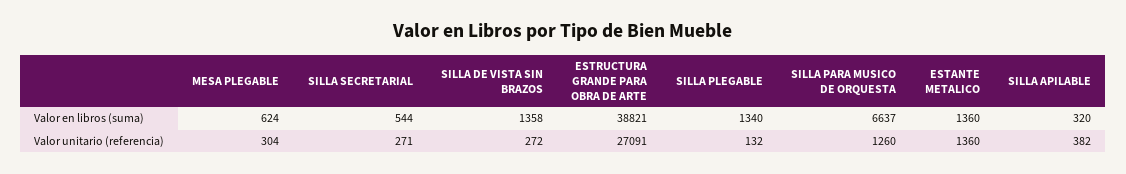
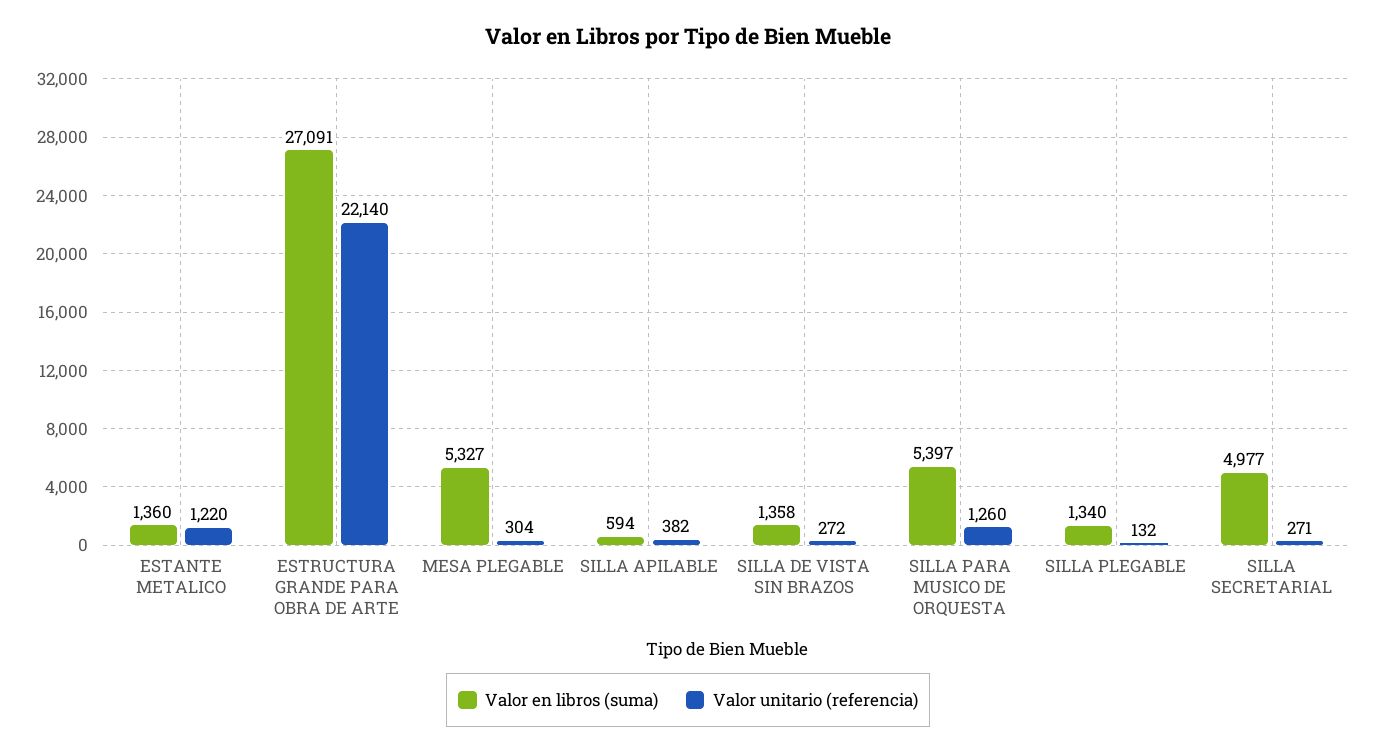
Valor en libros (suma), MESA PLEGABLE: 624 -> 5327
Valor en libros (suma), SILLA SECRETARIAL: 544 -> 4977
Valor en libros (suma), ESTRUCTURA GRANDE PARA OBRA DE ARTE: 38821 -> 27091
Valor en libros (suma), SILLA PARA MUSICO DE ORQUESTA: 6637 -> 5397
Valor en libros (suma), SILLA APILABLE: 320 -> 594
Valor unitario (referencia), ESTRUCTURA GRANDE PARA OBRA DE ARTE: 27091 -> 22140
Valor unitario (referencia), ESTANTE METALICO: 1360 -> 1220

